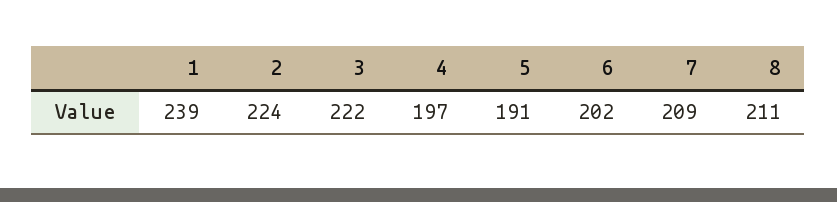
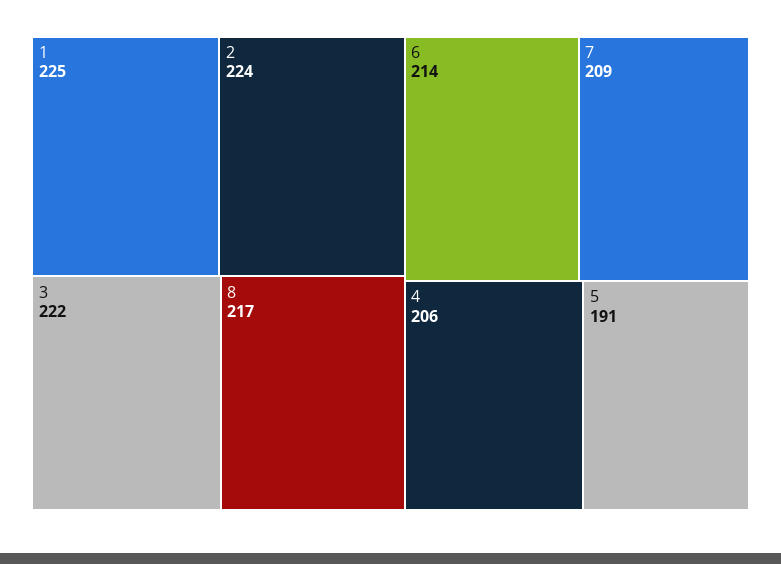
1: 239 -> 225
4: 197 -> 206
6: 202 -> 214
8: 211 -> 217

